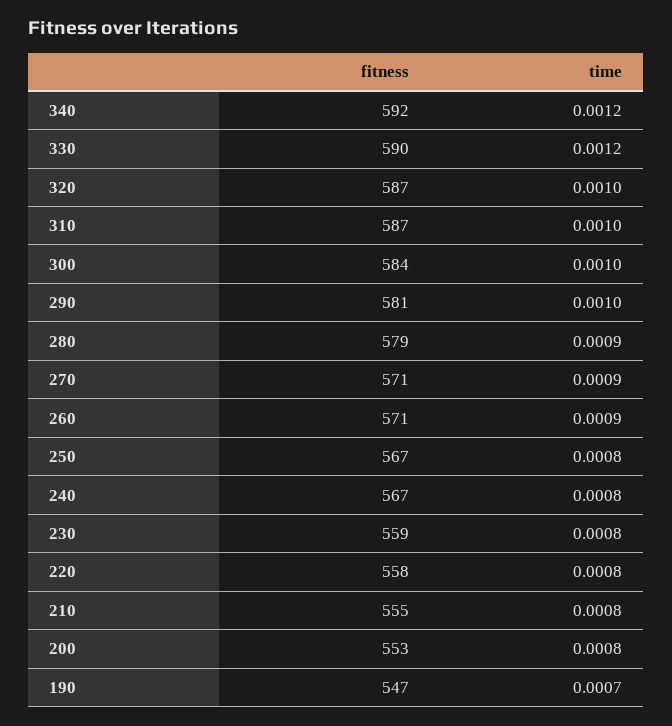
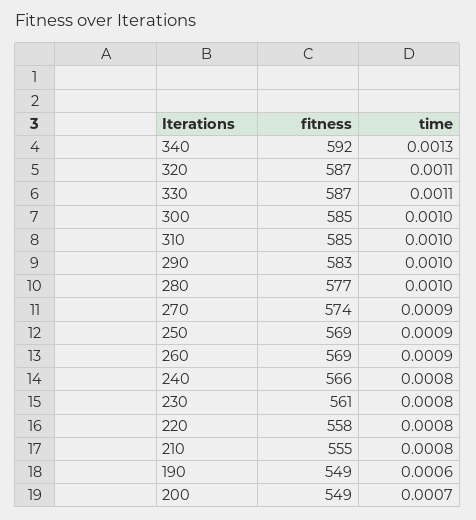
time, 340: 0.0012 -> 0.0013
fitness, 330: 590 -> 587
time, 330: 0.0012 -> 0.0011
time, 320: 0.001 -> 0.0011
fitness, 310: 587 -> 585
fitness, 300: 584 -> 585
fitness, 290: 581 -> 583
fitness, 280: 579 -> 577
time, 280: 0.0009 -> 0.001
fitness, 270: 571 -> 574
fitness, 260: 571 -> 569
fitness, 250: 567 -> 569
time, 250: 0.0008 -> 0.0009
fitness, 240: 567 -> 566
fitness, 230: 559 -> 561
fitness, 200: 553 -> 549
time, 200: 0.0008 -> 0.0007
fitness, 190: 547 -> 549
time, 190: 0.0007 -> 0.0006

